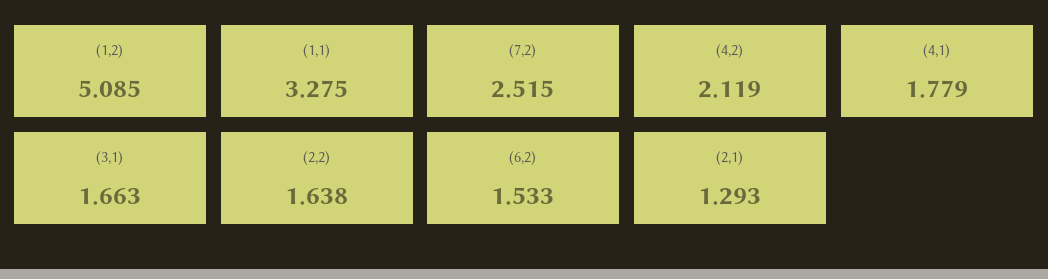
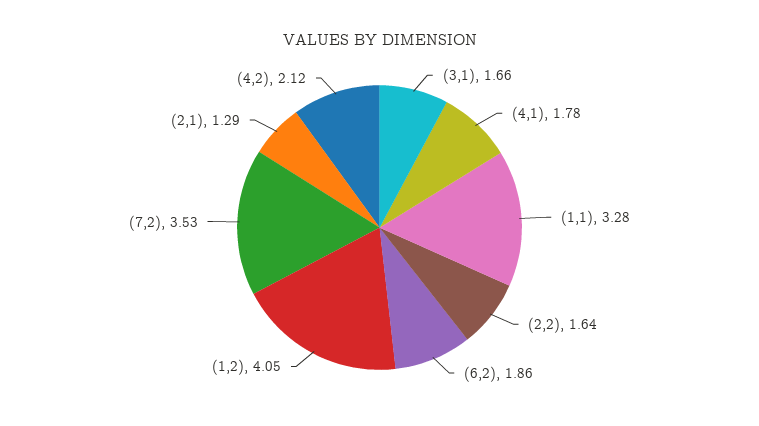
(1,2): 5.085 -> 4.05
(7,2): 2.515 -> 3.53
(6,2): 1.533 -> 1.86

